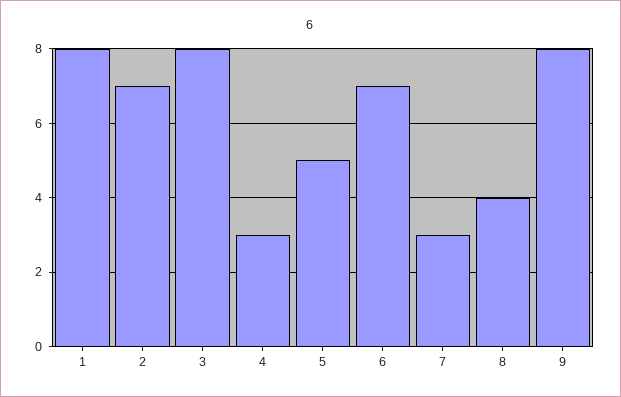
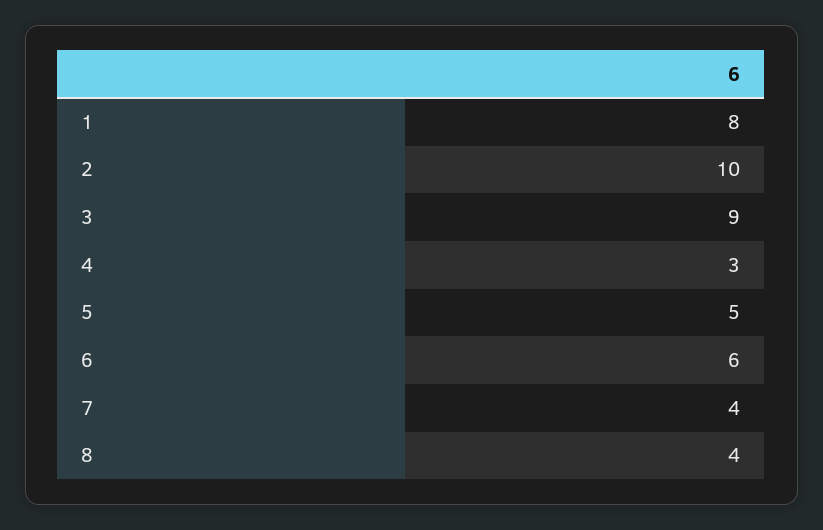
2: 7 -> 10
3: 8 -> 9
6: 7 -> 6
7: 3 -> 4
9: 8 -> none

